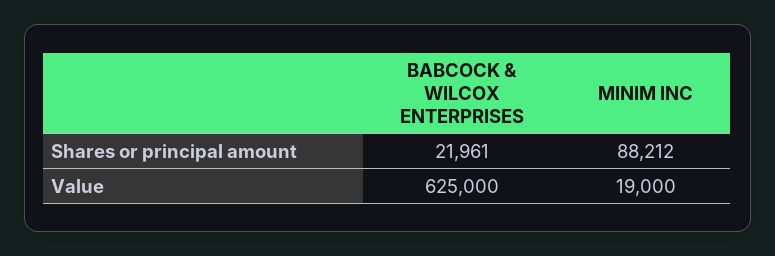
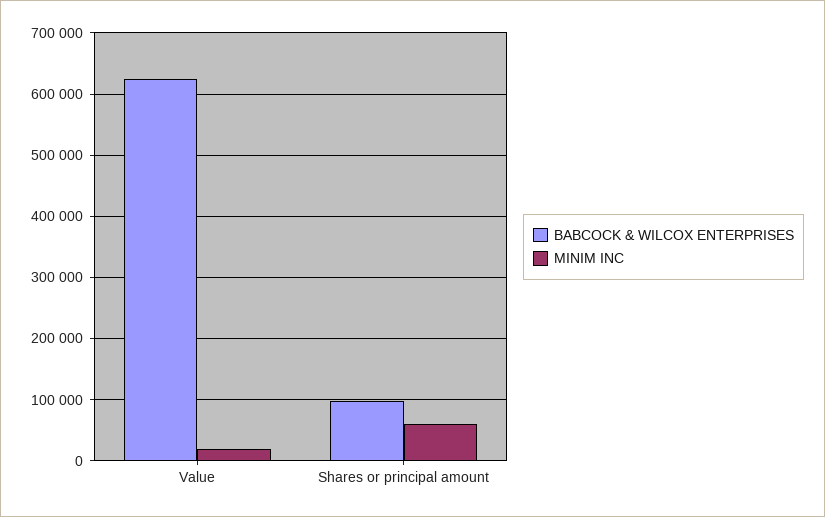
BABCOCK & WILCOX ENTERPRISES, Shares or principal amount: 21961 -> 100000
MINIM INC, Shares or principal amount: 88212 -> 60000

